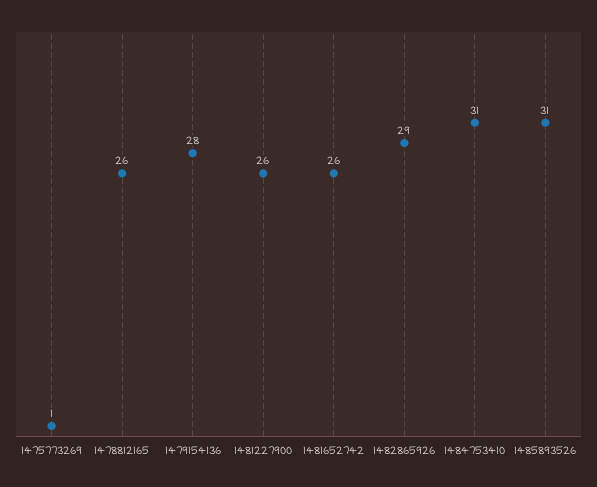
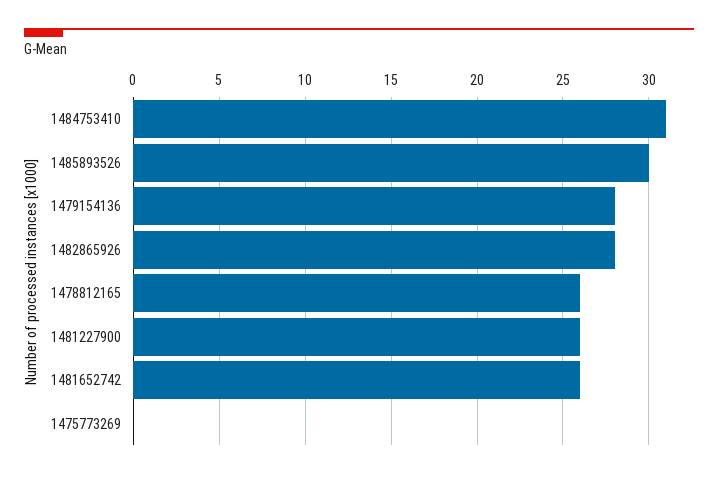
1475773269: 1 -> 0
1482865926: 29 -> 28
1485893526: 31 -> 30

